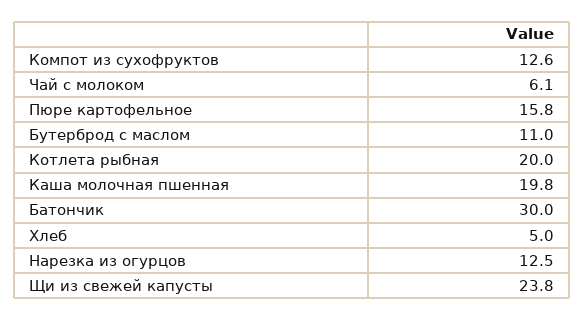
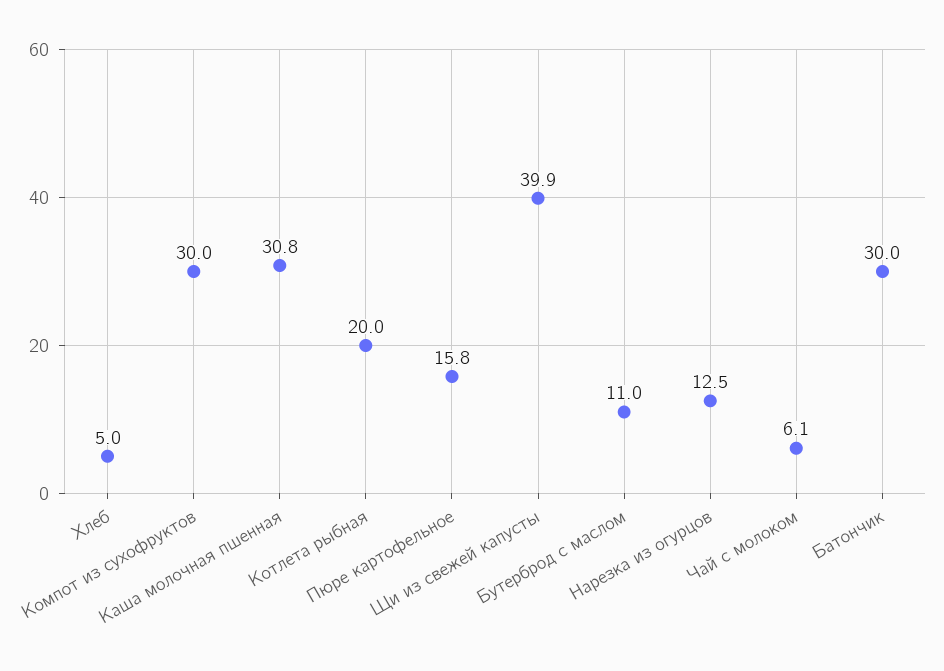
Компот из сухофруктов: 12.6 -> 30
Каша молочная пшенная: 19.8 -> 30.8
Щи из свежей капусты: 23.8 -> 39.9

